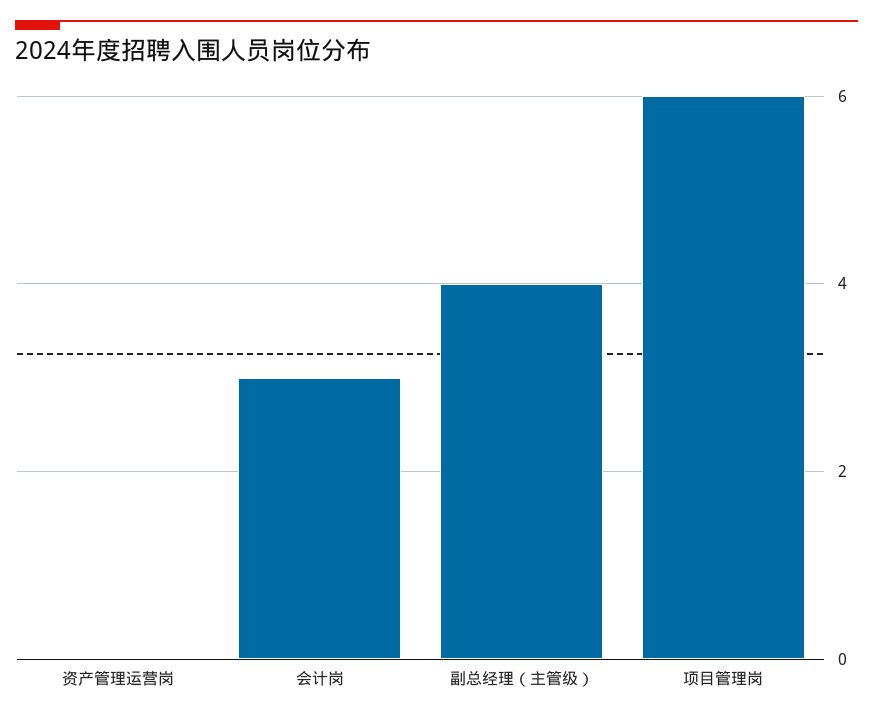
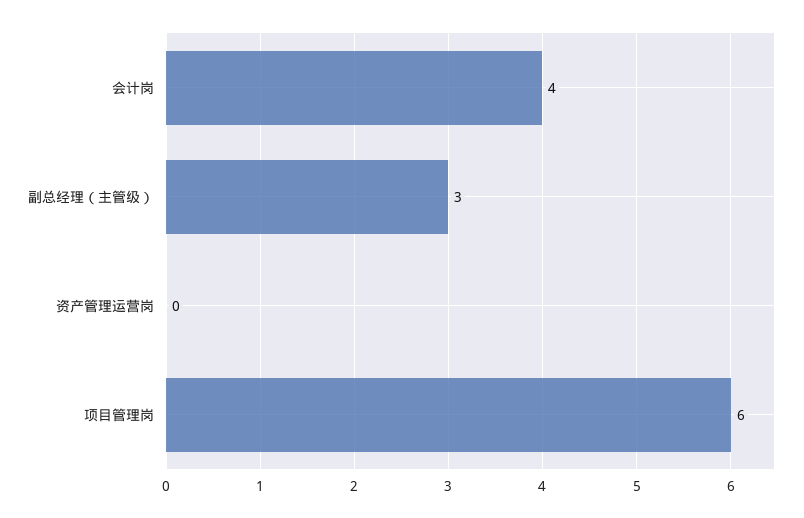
会计岗: 3 -> 4
副总经理（主管级）: 4 -> 3

